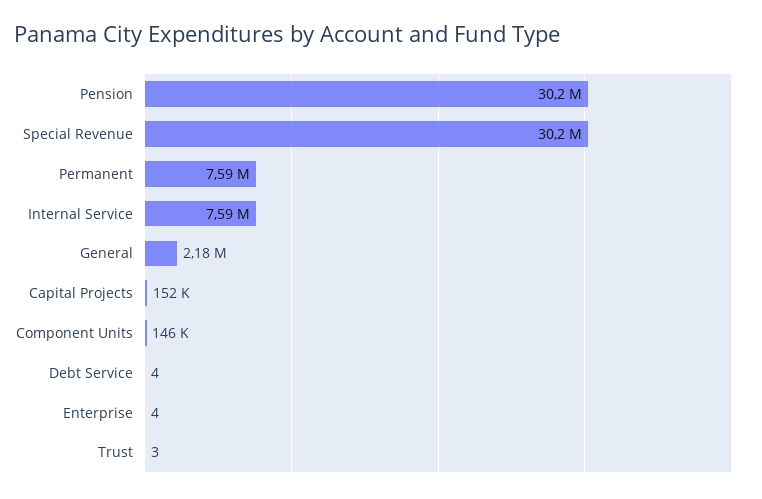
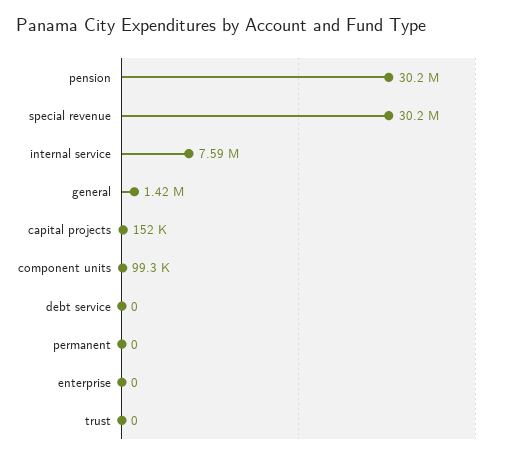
Permanent: 7590000 -> 0
General: 2180000 -> 1420000
Component Units: 146000 -> 99300
Debt Service: 4 -> 0
Enterprise: 4 -> 0
Trust: 3 -> 0

